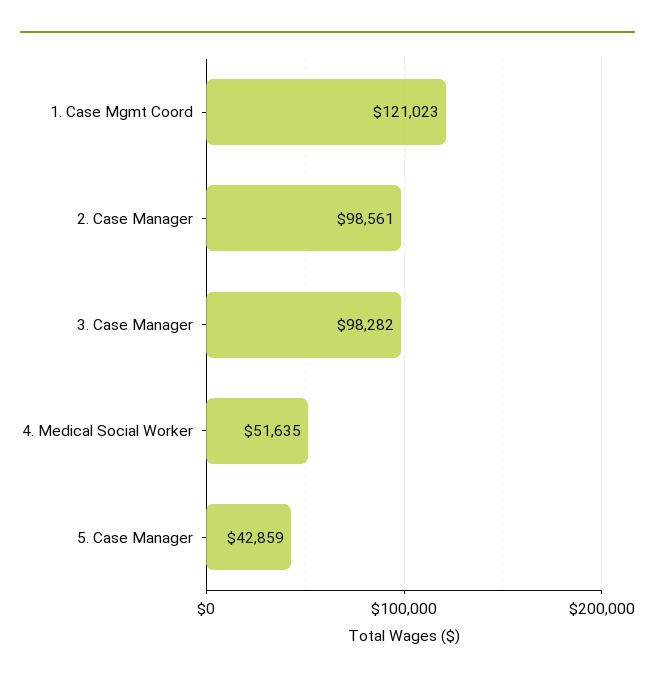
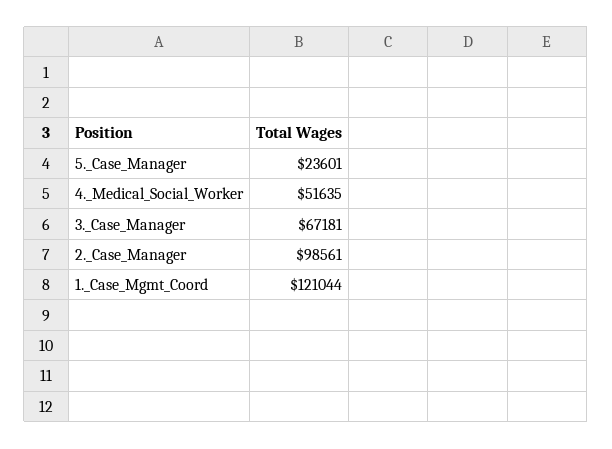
1. Case Mgmt Coord: 121023 -> 121044
3. Case Manager: 98282 -> 67181
5. Case Manager: 42859 -> 23601

